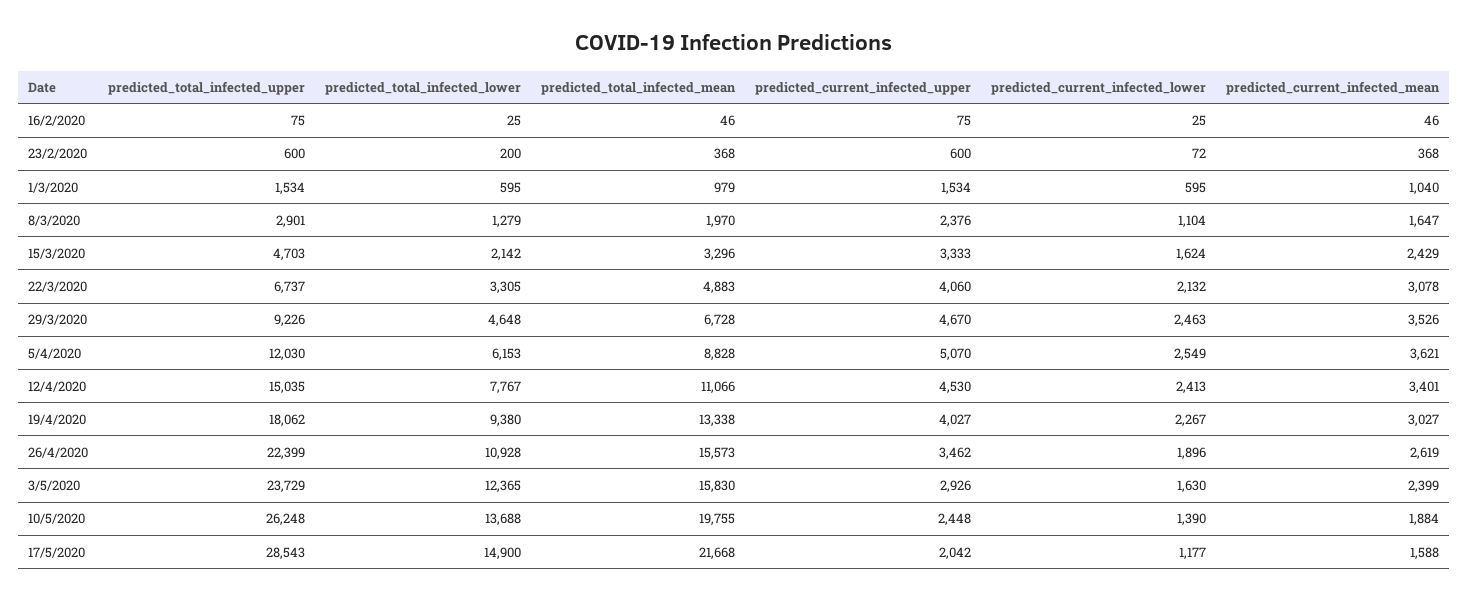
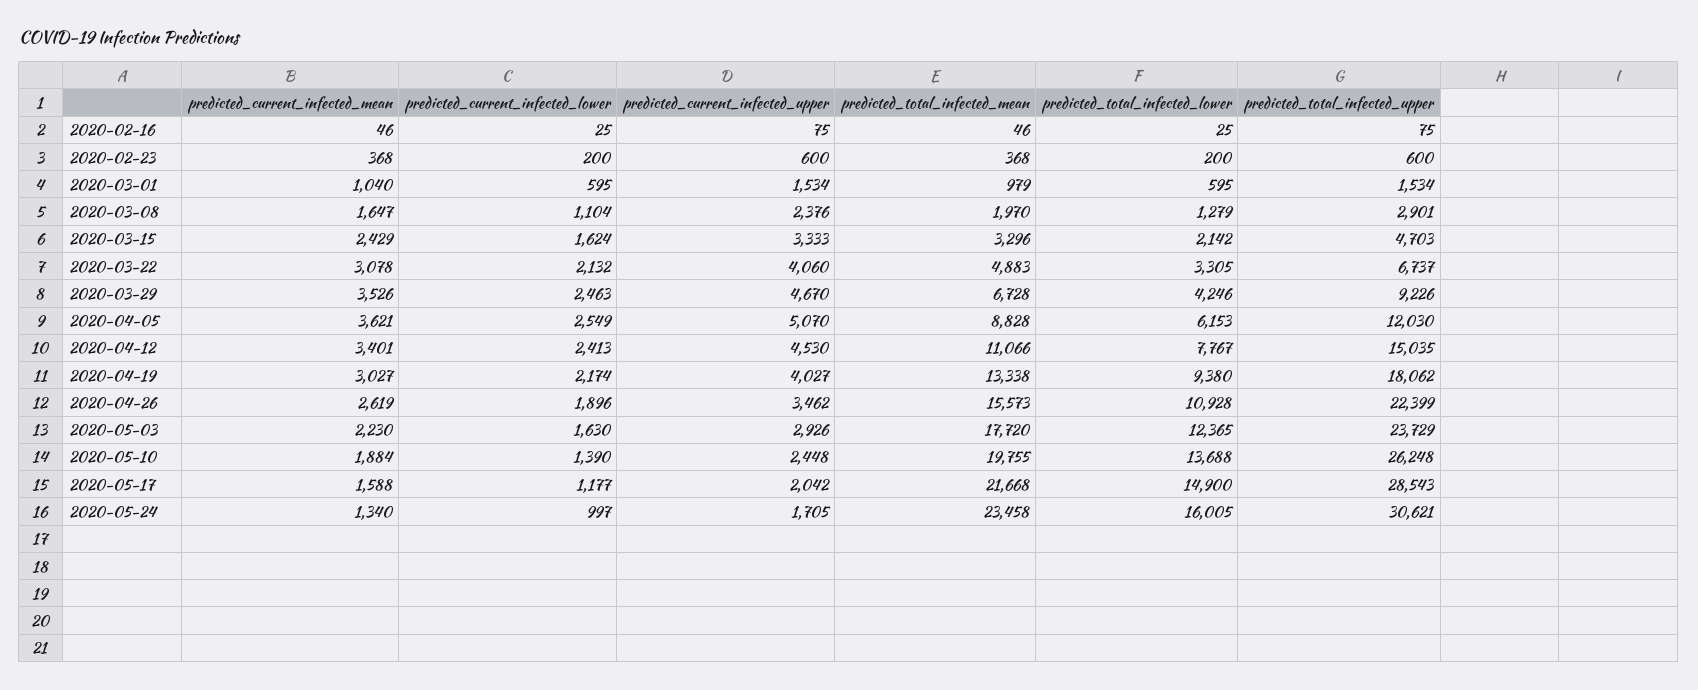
predicted_current_infected_lower, 23/2/2020: 72 -> 200
predicted_total_infected_lower, 29/3/2020: 4648 -> 4246
predicted_current_infected_lower, 19/4/2020: 2267 -> 2174
predicted_total_infected_mean, 3/5/2020: 15830 -> 17720
predicted_current_infected_mean, 3/5/2020: 2399 -> 2230
predicted_current_infected_mean, 2020-05-24: none -> 1340
predicted_current_infected_lower, 2020-05-24: none -> 997
predicted_current_infected_upper, 2020-05-24: none -> 1705
predicted_total_infected_mean, 2020-05-24: none -> 23458
predicted_total_infected_lower, 2020-05-24: none -> 16005
predicted_total_infected_upper, 2020-05-24: none -> 30621

